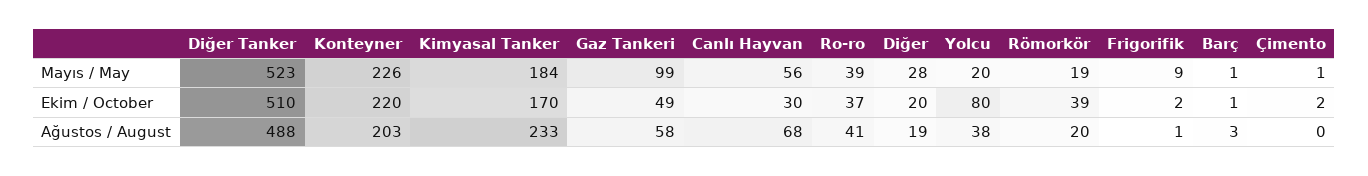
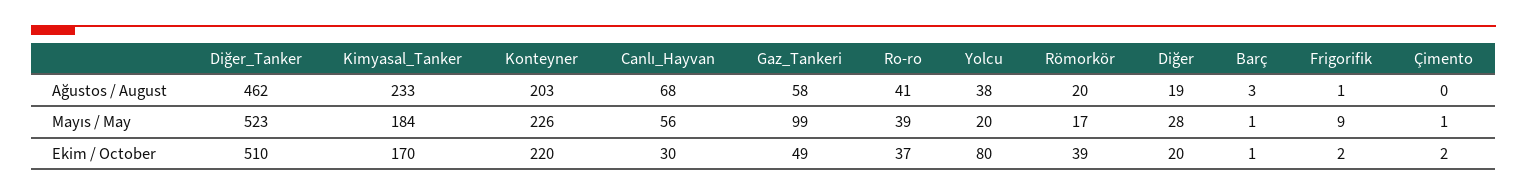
Römorkör, Mayıs / May: 19 -> 17
Diğer Tanker, Ağustos / August: 488 -> 462

